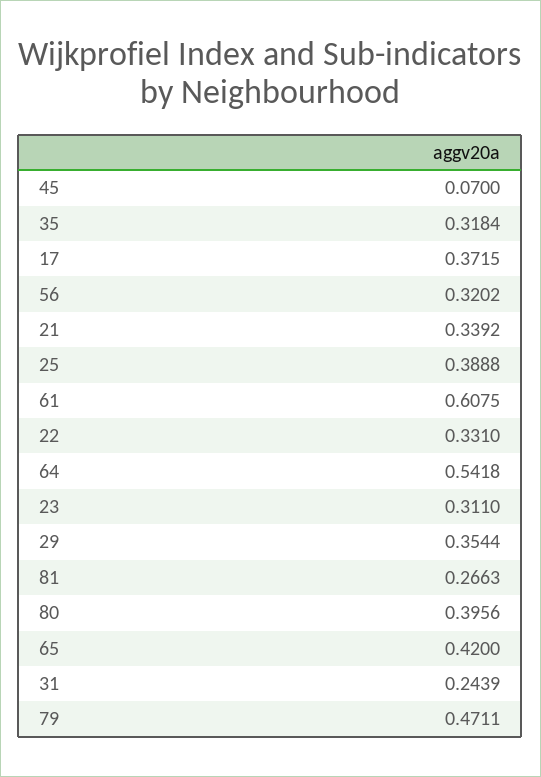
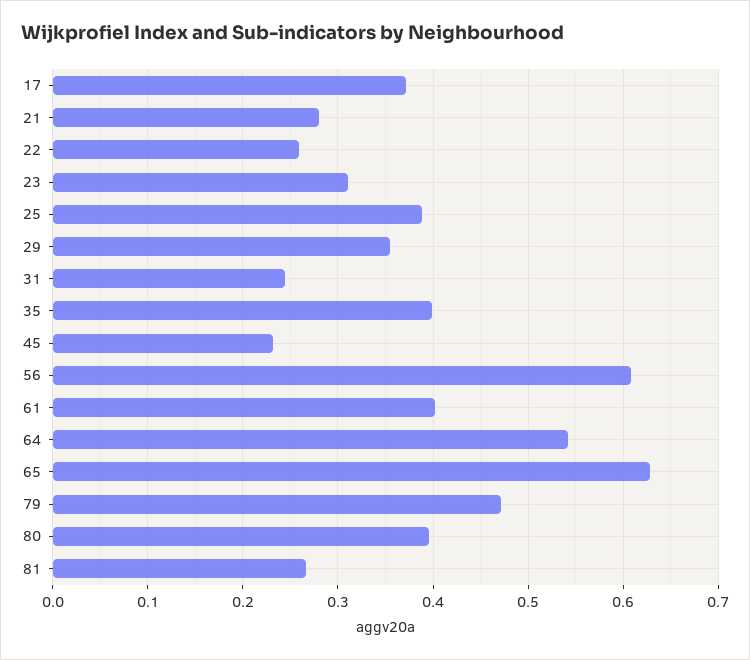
45: 0.07 -> 0.23
35: 0.3184 -> 0.4
56: 0.3202 -> 0.61
21: 0.3392 -> 0.28
61: 0.6075 -> 0.4
22: 0.331 -> 0.26
65: 0.42 -> 0.63

